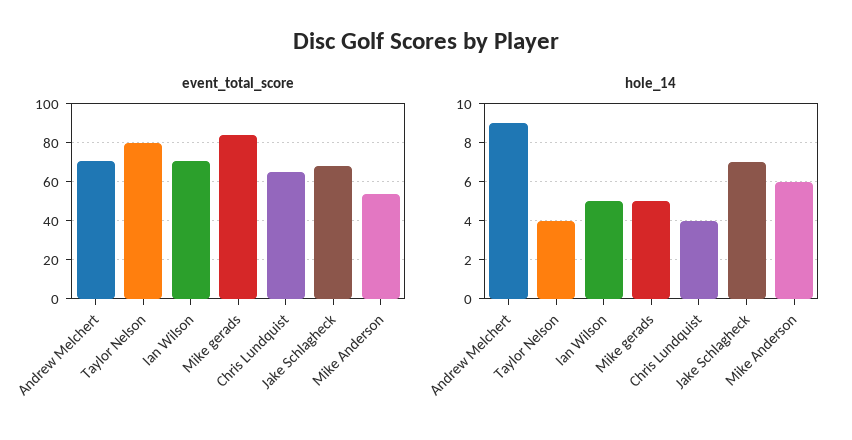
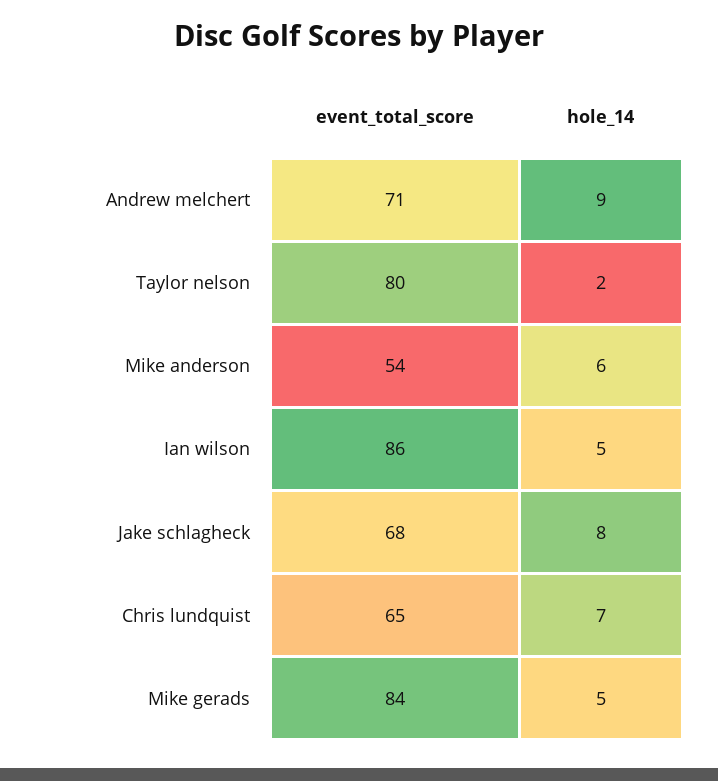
event_total_score, Ian Wilson: 70 -> 86
hole_14, Taylor Nelson: 4 -> 2
hole_14, Chris Lundquist: 4 -> 7
hole_14, Jake Schlagheck: 7 -> 8

